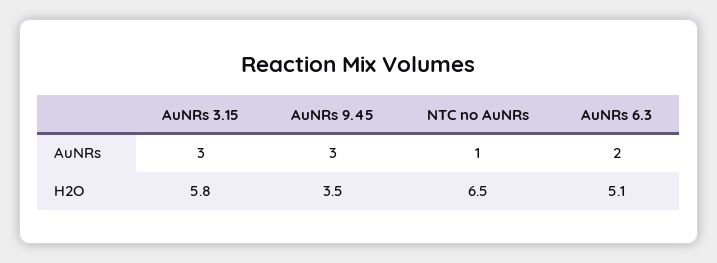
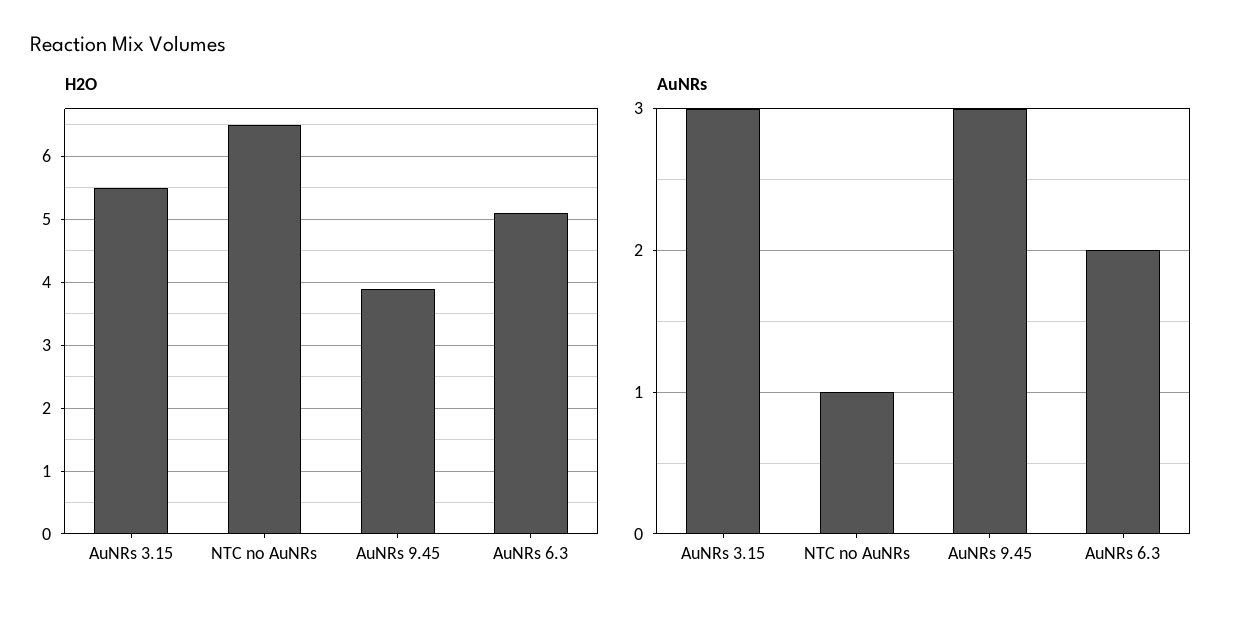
H2O, AuNRs 3.15: 5.8 -> 5.5
H2O, AuNRs 9.45: 3.5 -> 3.9

